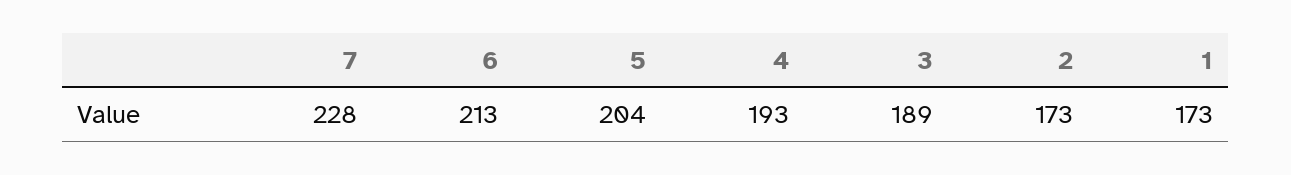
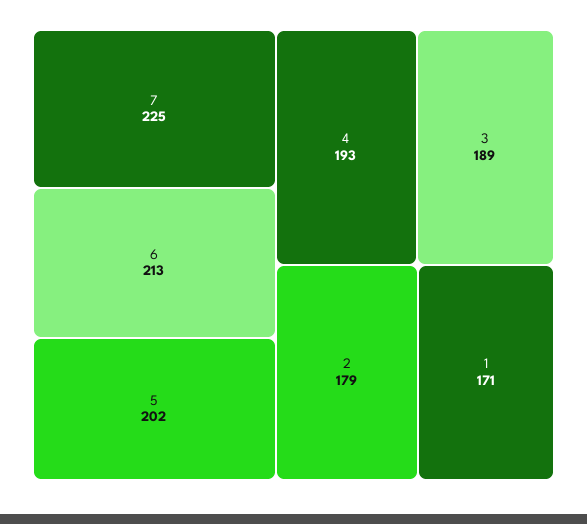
7: 228 -> 225
5: 204 -> 202
2: 173 -> 179
1: 173 -> 171

